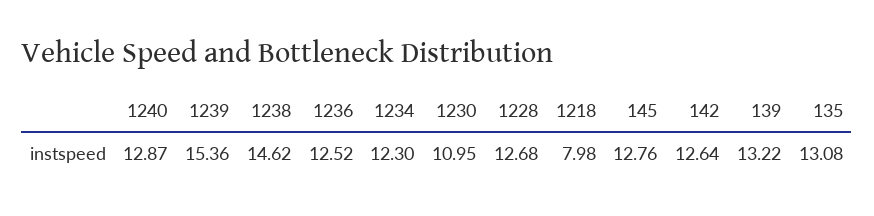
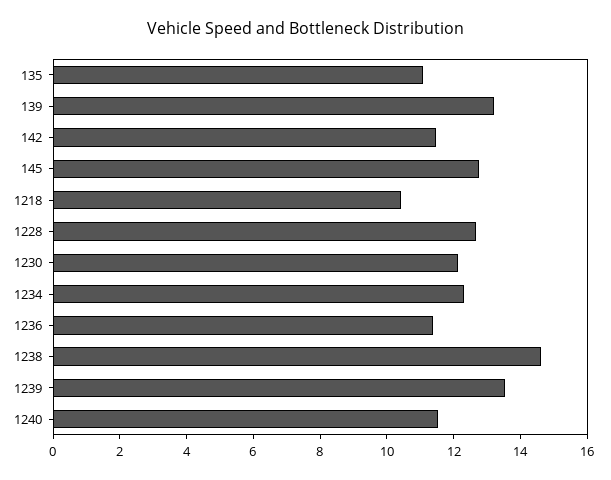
1240: 12.87 -> 11.5
1239: 15.36 -> 13.5
1236: 12.52 -> 11.5
1230: 10.95 -> 12
1218: 7.98 -> 10.5
142: 12.64 -> 11.5
135: 13.08 -> 11

